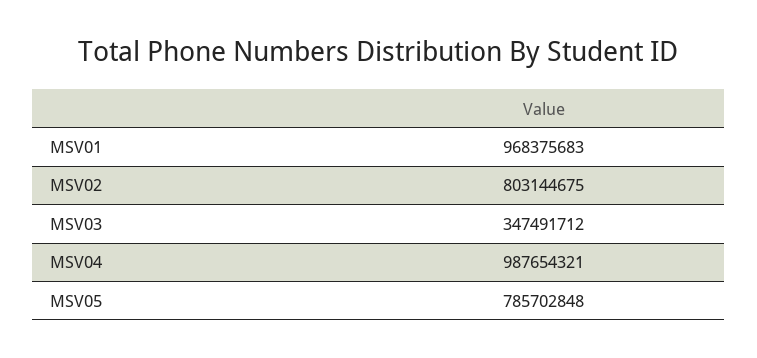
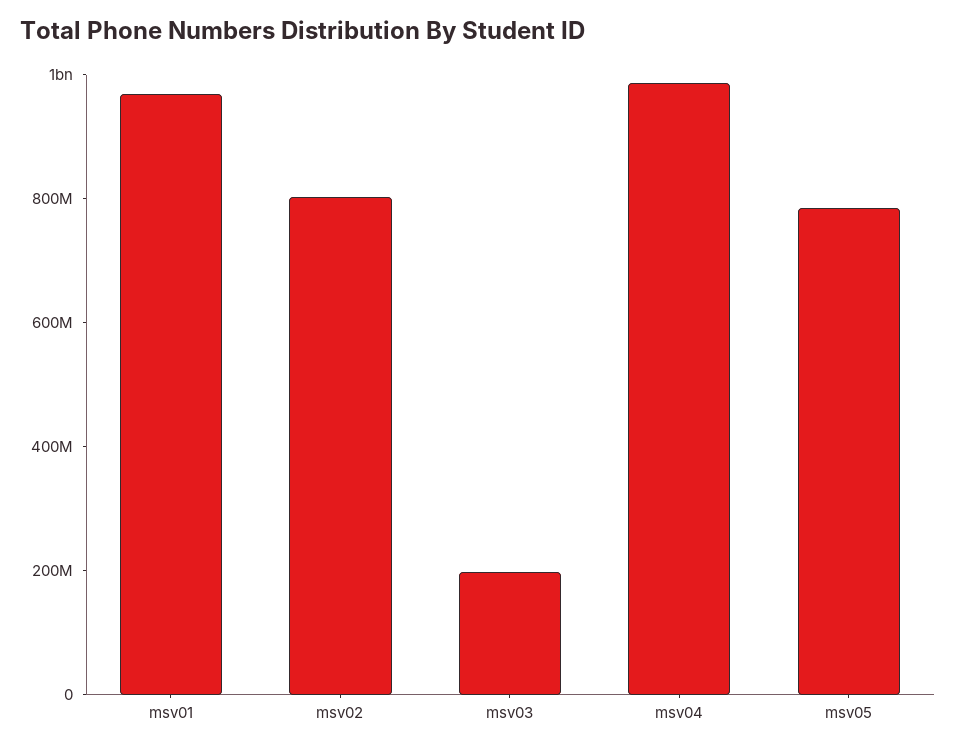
MSV03: 347491712 -> 200000000

